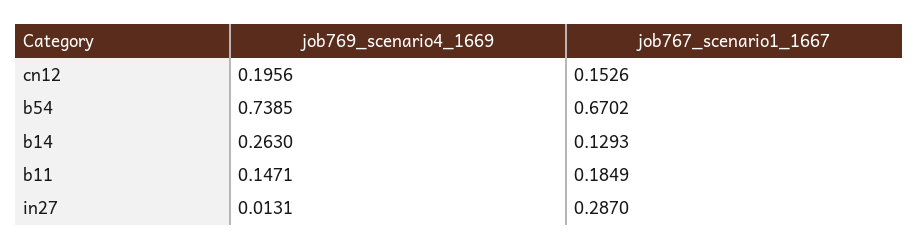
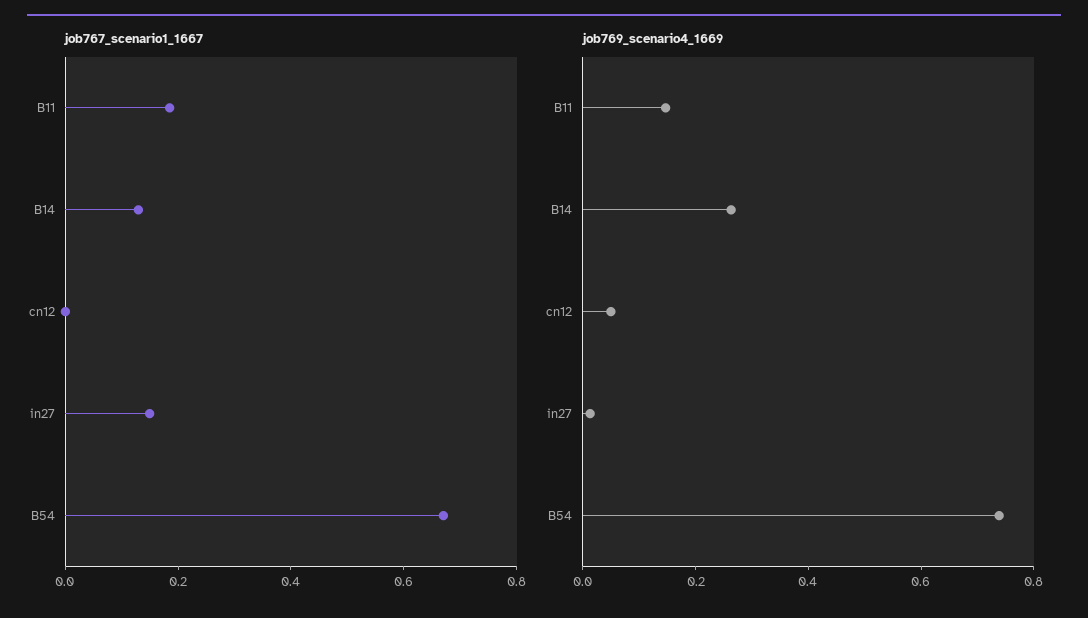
job769_scenario4_1669, cn12: 0.1956 -> 0.05
job767_scenario1_1667, cn12: 0.1526 -> 0
job767_scenario1_1667, in27: 0.287 -> 0.15

